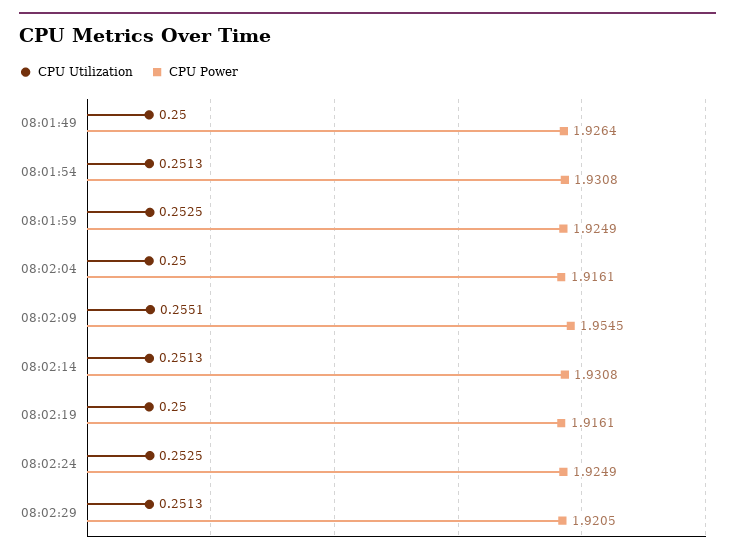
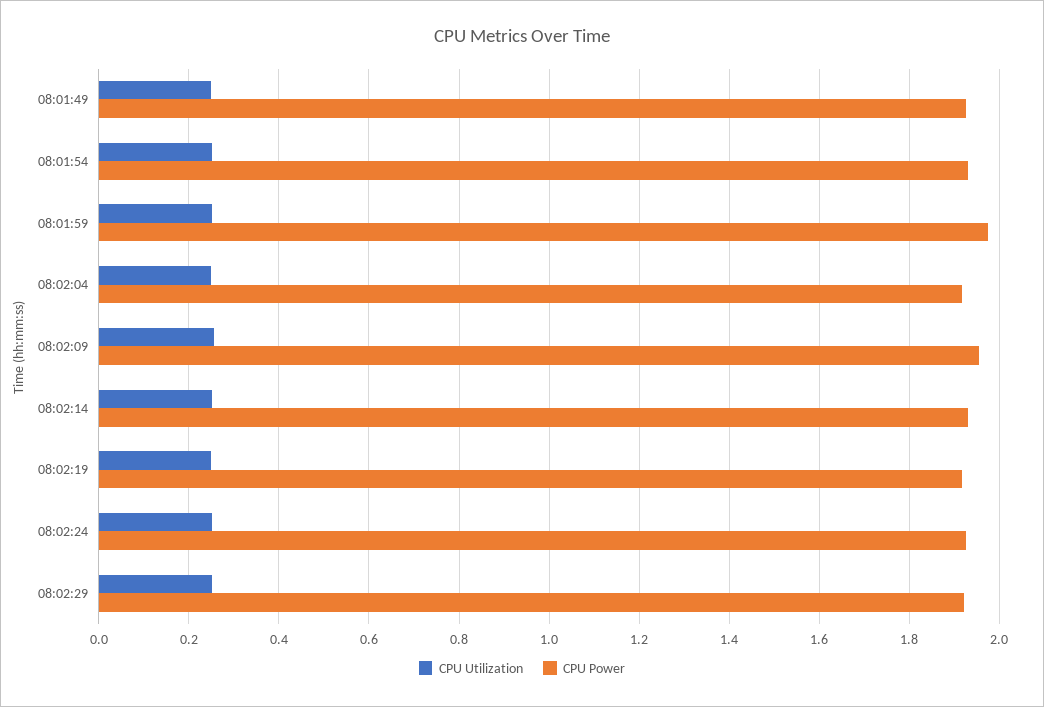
CPU Power, 08:01:59: 1.9249 -> 1.98

